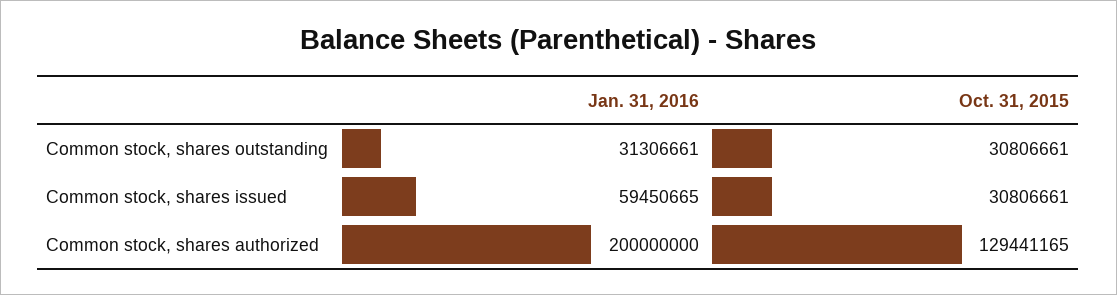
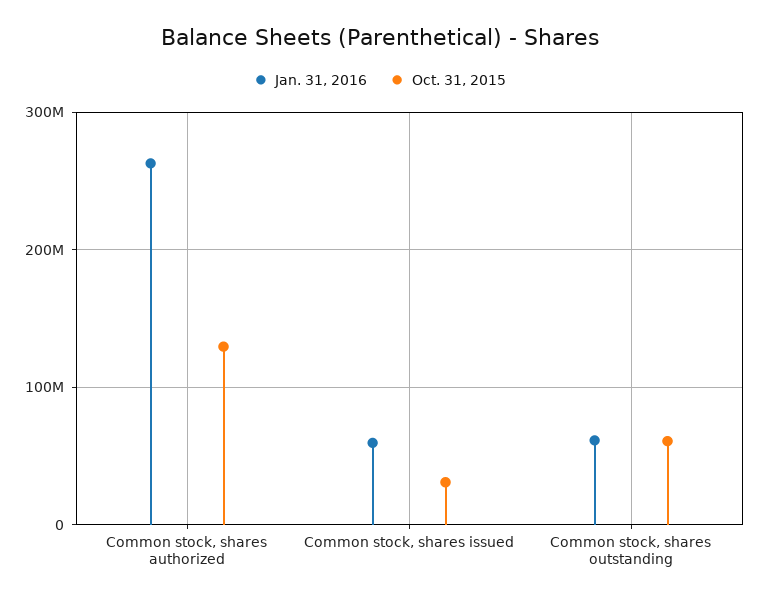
Jan. 31, 2016, Common stock, shares outstanding: 31306661 -> 60000000
Oct. 31, 2015, Common stock, shares outstanding: 30806661 -> 60000000
Jan. 31, 2016, Common stock, shares authorized: 200000000 -> 260000000

